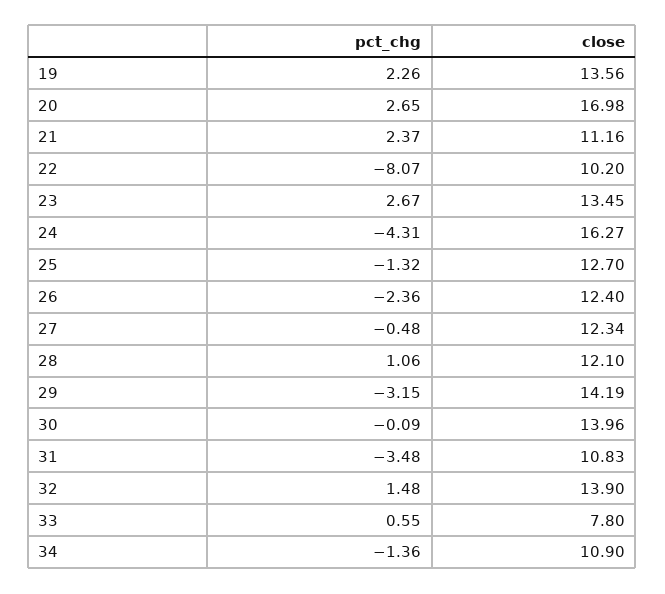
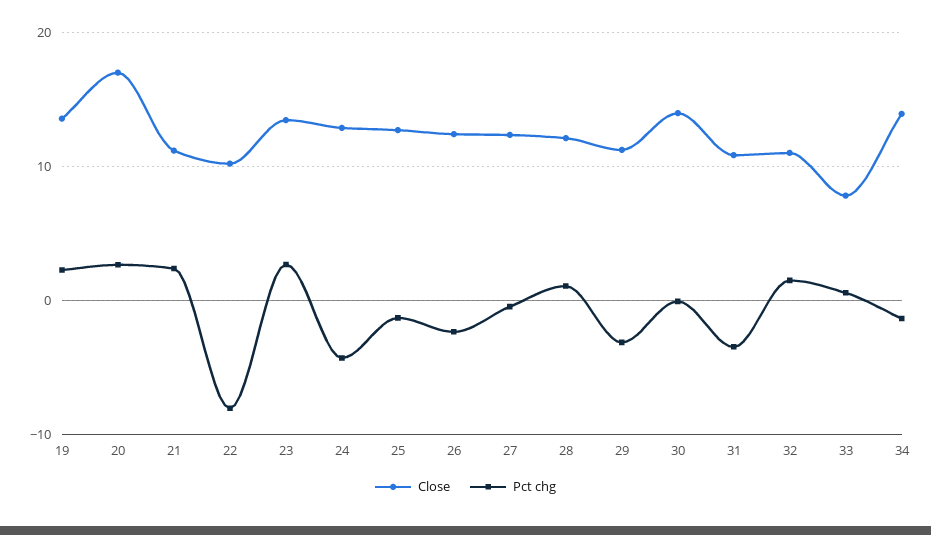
close, 24: 16.27 -> 13
close, 29: 14.19 -> 11
close, 32: 13.9 -> 11
close, 34: 10.9 -> 14

